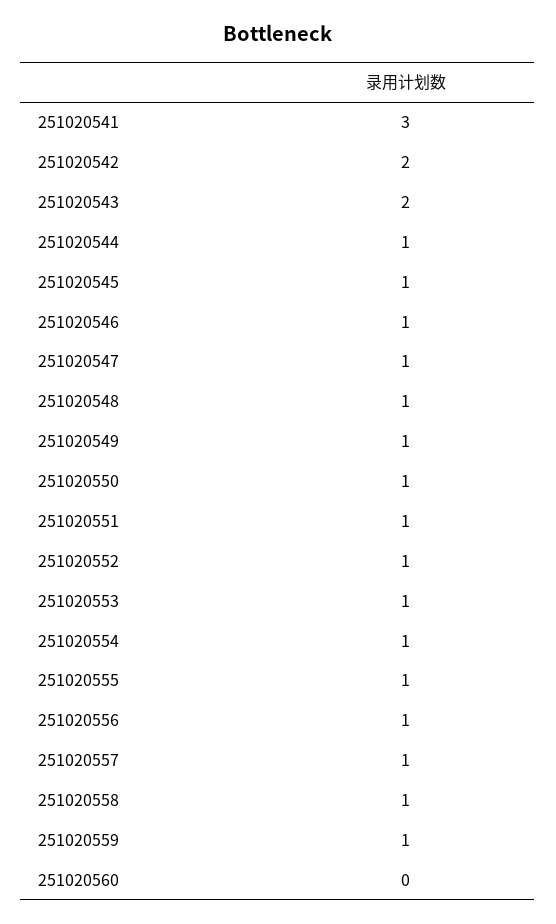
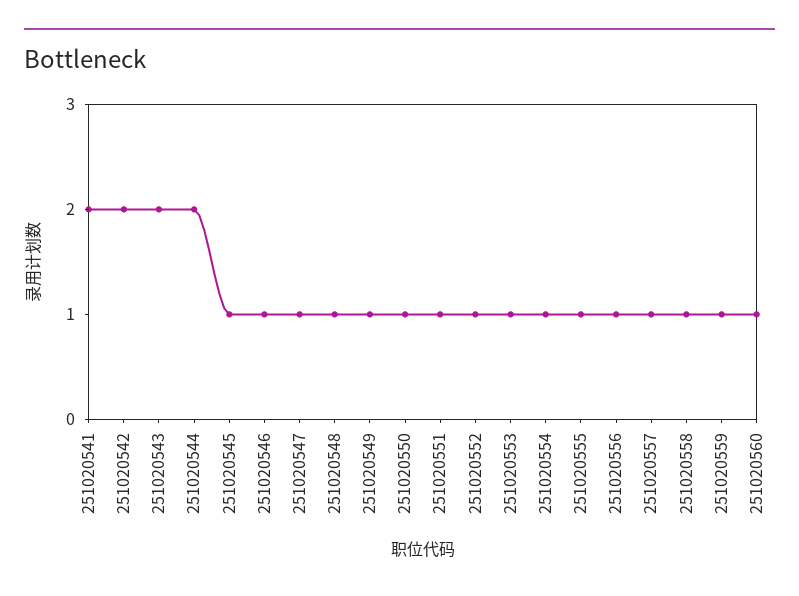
251020541: 3 -> 2
251020544: 1 -> 2
251020560: 0 -> 1

